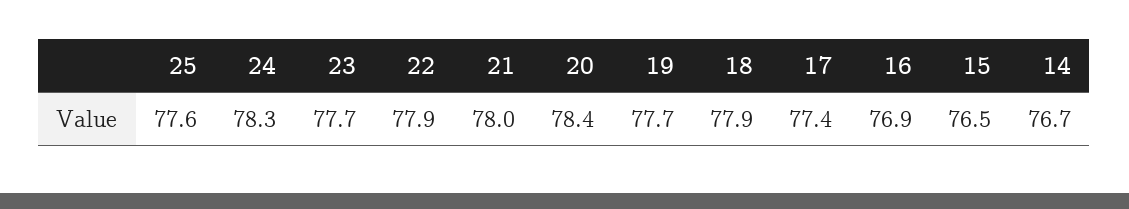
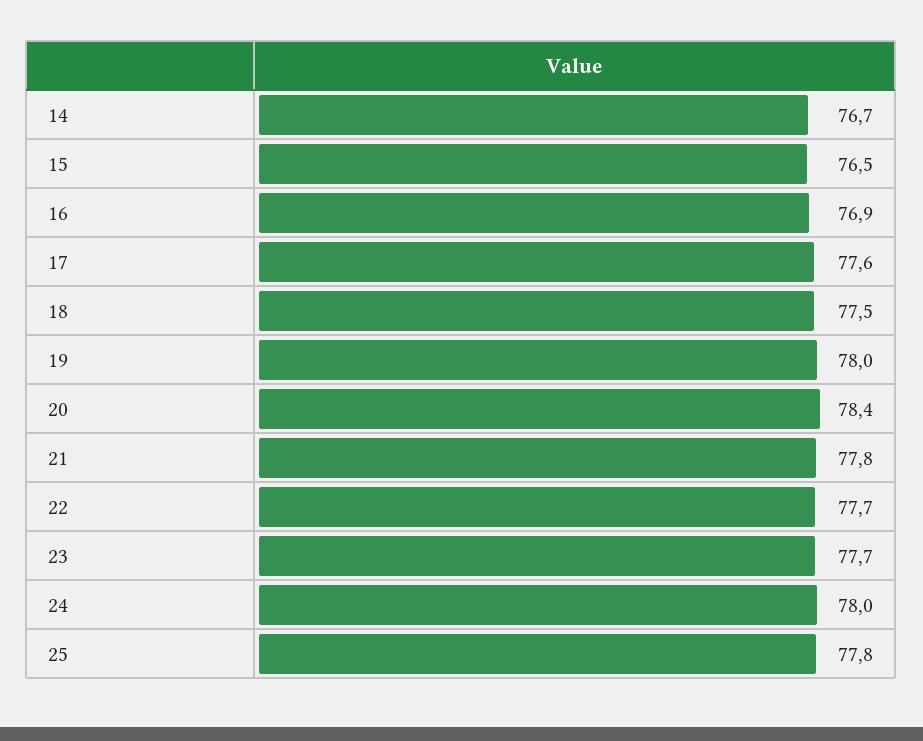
25: 77.6 -> 77.8
24: 78.3 -> 78
22: 77.9 -> 77.7
21: 78 -> 77.8
19: 77.7 -> 78
18: 77.9 -> 77.5
17: 77.4 -> 77.6

